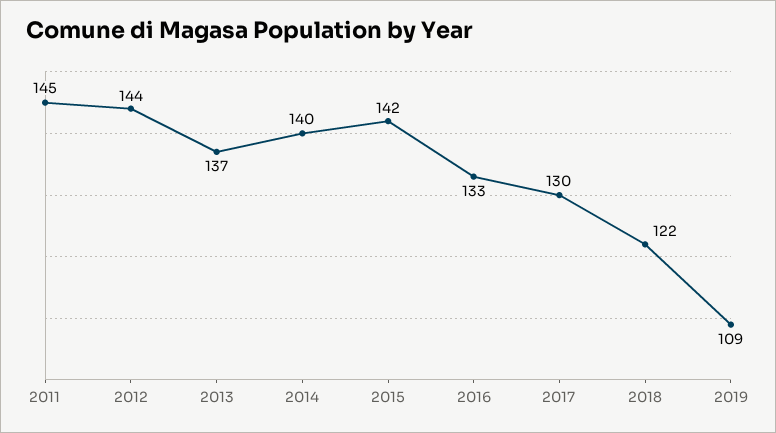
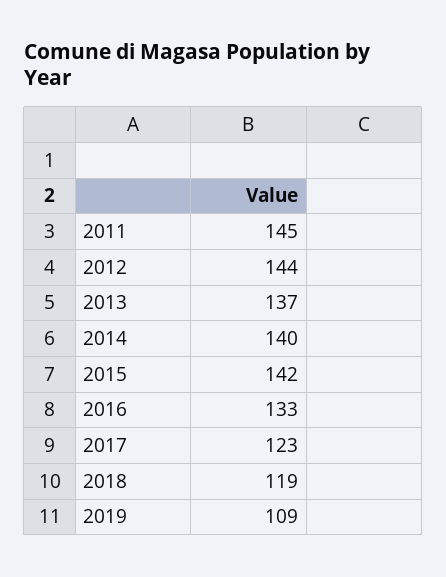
2017: 130 -> 123
2018: 122 -> 119

